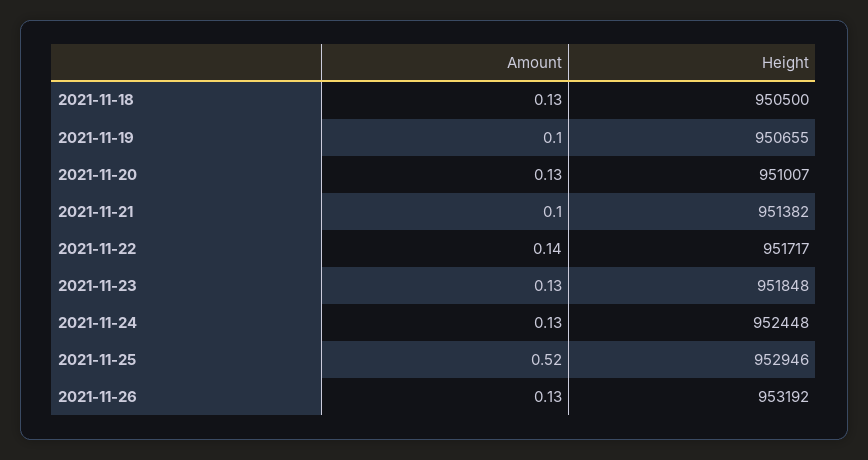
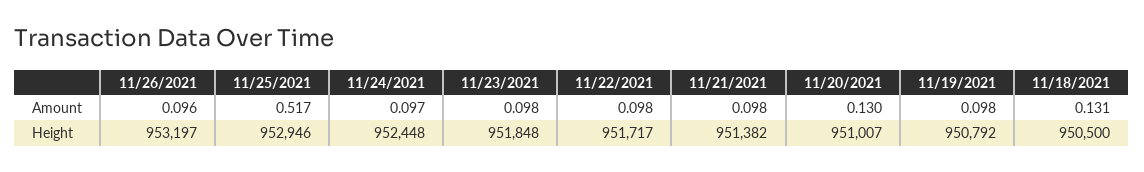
Height, 2021-11-19: 950655 -> 950792
Amount, 2021-11-22: 0.14 -> 0.098
Amount, 2021-11-23: 0.13 -> 0.098
Amount, 2021-11-24: 0.13 -> 0.097
Amount, 2021-11-26: 0.13 -> 0.096
Height, 2021-11-26: 953192 -> 953197

